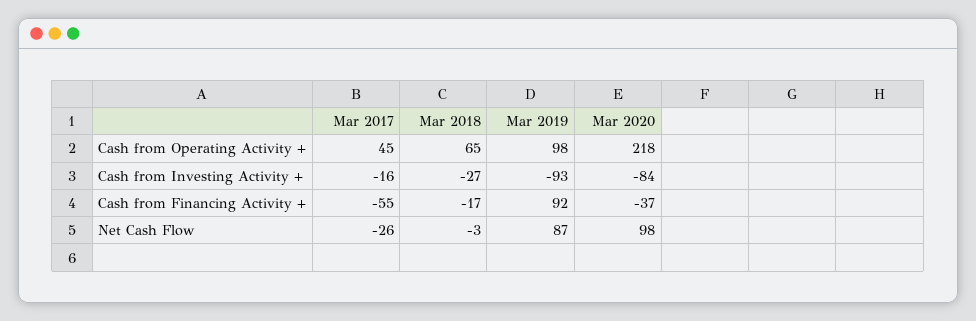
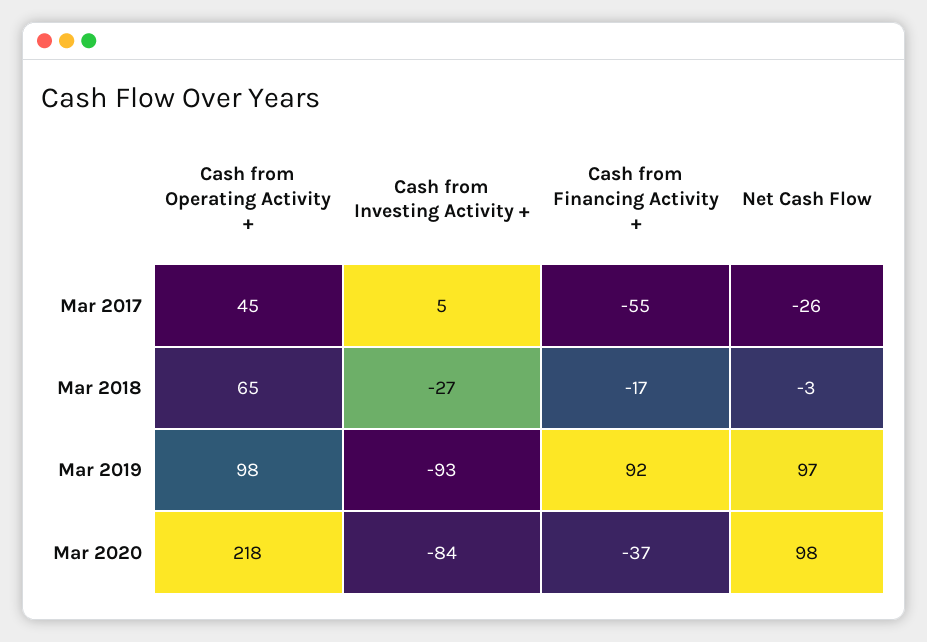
Mar 2017, Cash from Investing Activity +: -16 -> 5
Mar 2019, Net Cash Flow: 87 -> 97

